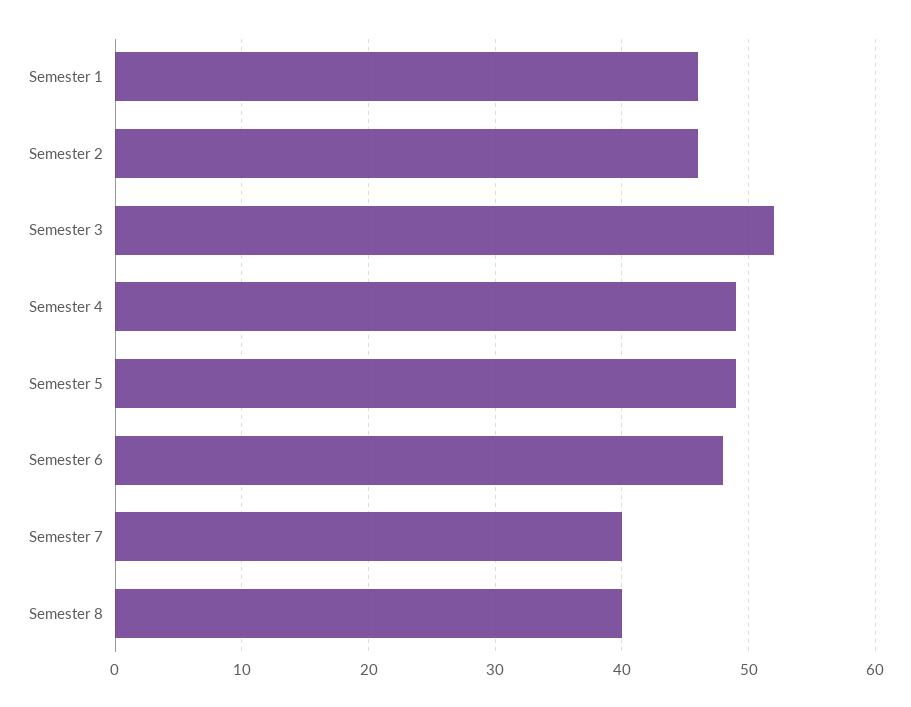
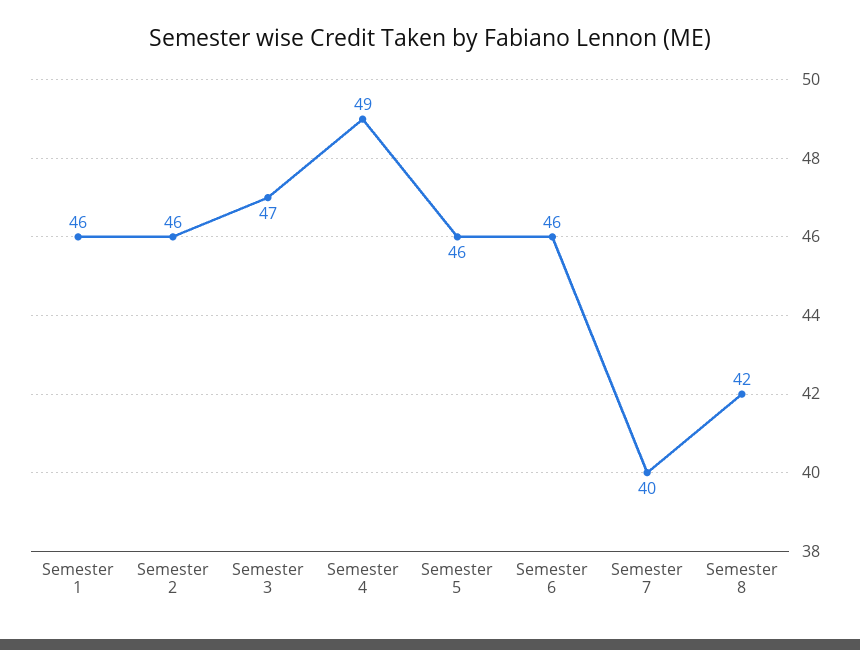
Semester 3: 52 -> 47
Semester 5: 49 -> 46
Semester 6: 48 -> 46
Semester 8: 40 -> 42

